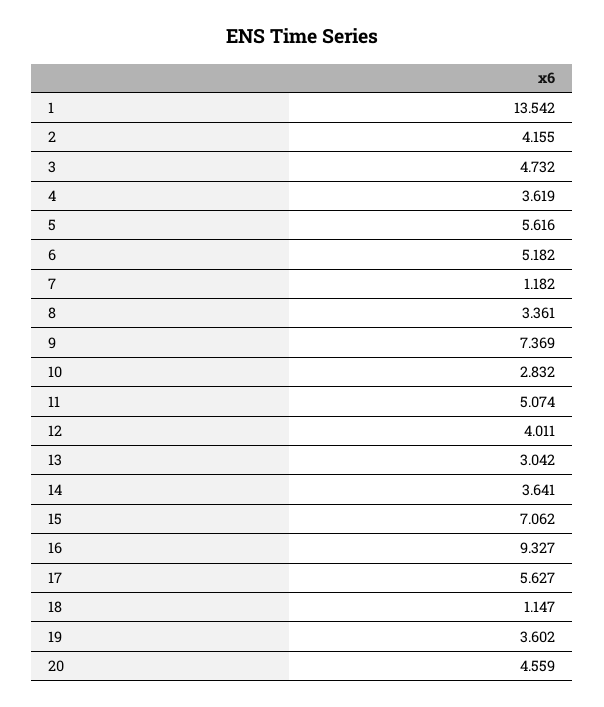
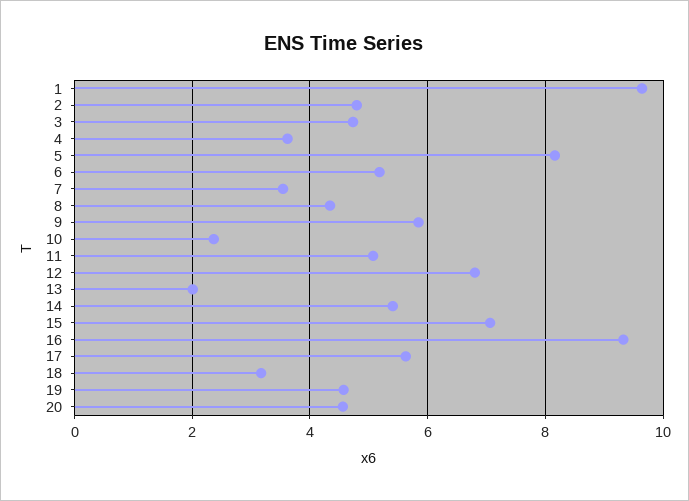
1: 13.542 -> 9.6
2: 4.155 -> 4.8
5: 5.616 -> 8.2
7: 1.182 -> 3.6
8: 3.361 -> 4.4
9: 7.369 -> 5.8
10: 2.832 -> 2.4
12: 4.011 -> 6.8
13: 3.042 -> 2
14: 3.641 -> 5.4
18: 1.147 -> 3.2
19: 3.602 -> 4.6

